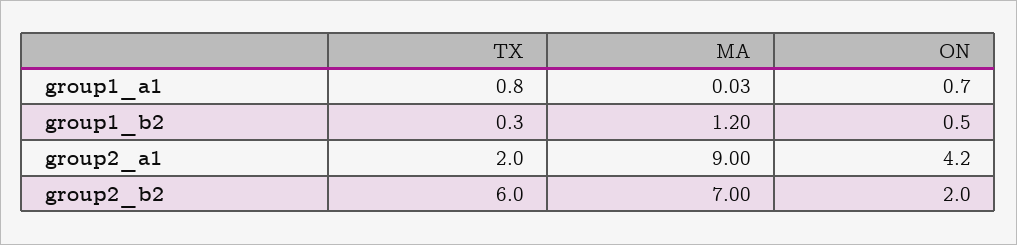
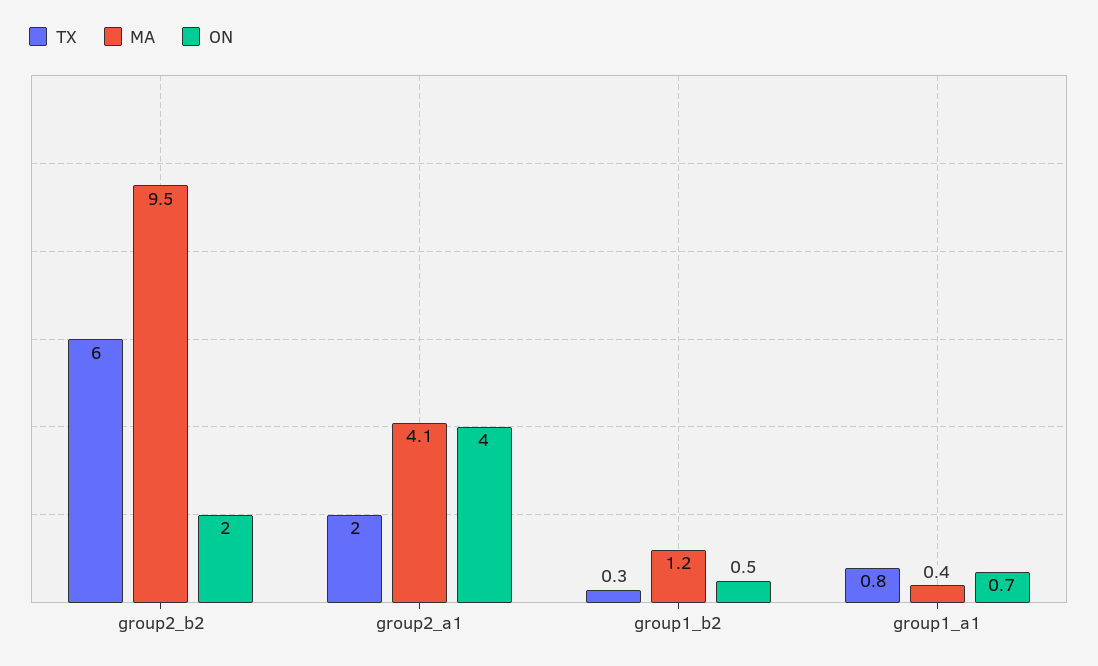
MA, group1_a1: 0.03 -> 0.4
MA, group2_a1: 9 -> 4.1
ON, group2_a1: 4.2 -> 4
MA, group2_b2: 7 -> 9.5

